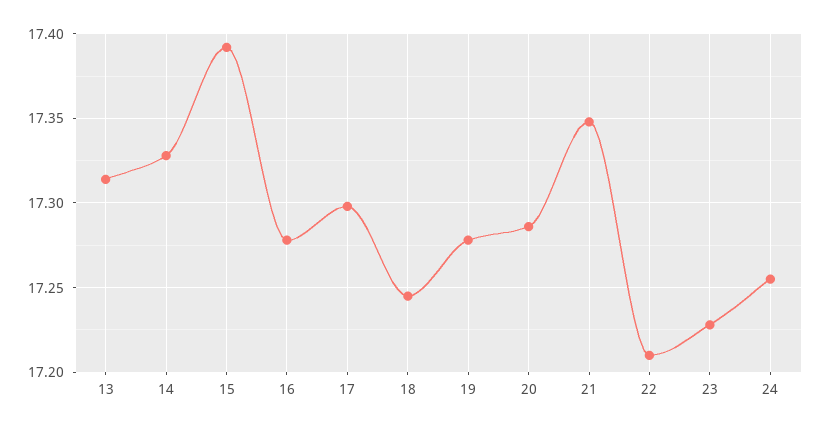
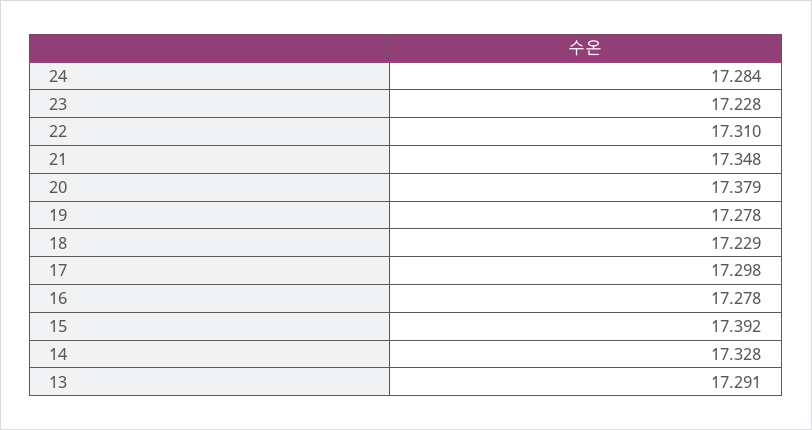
13: 17.315 -> 17.291
18: 17.245 -> 17.229
20: 17.285 -> 17.379
22: 17.21 -> 17.31
24: 17.255 -> 17.284

